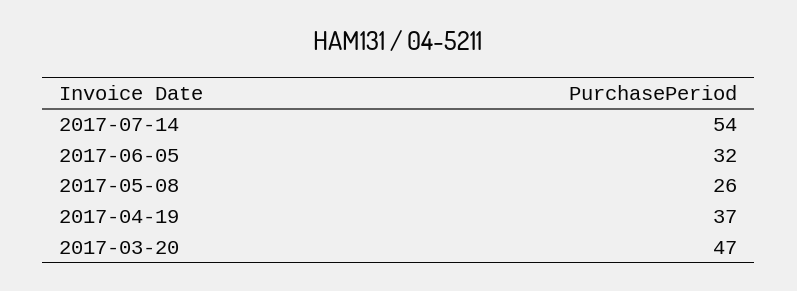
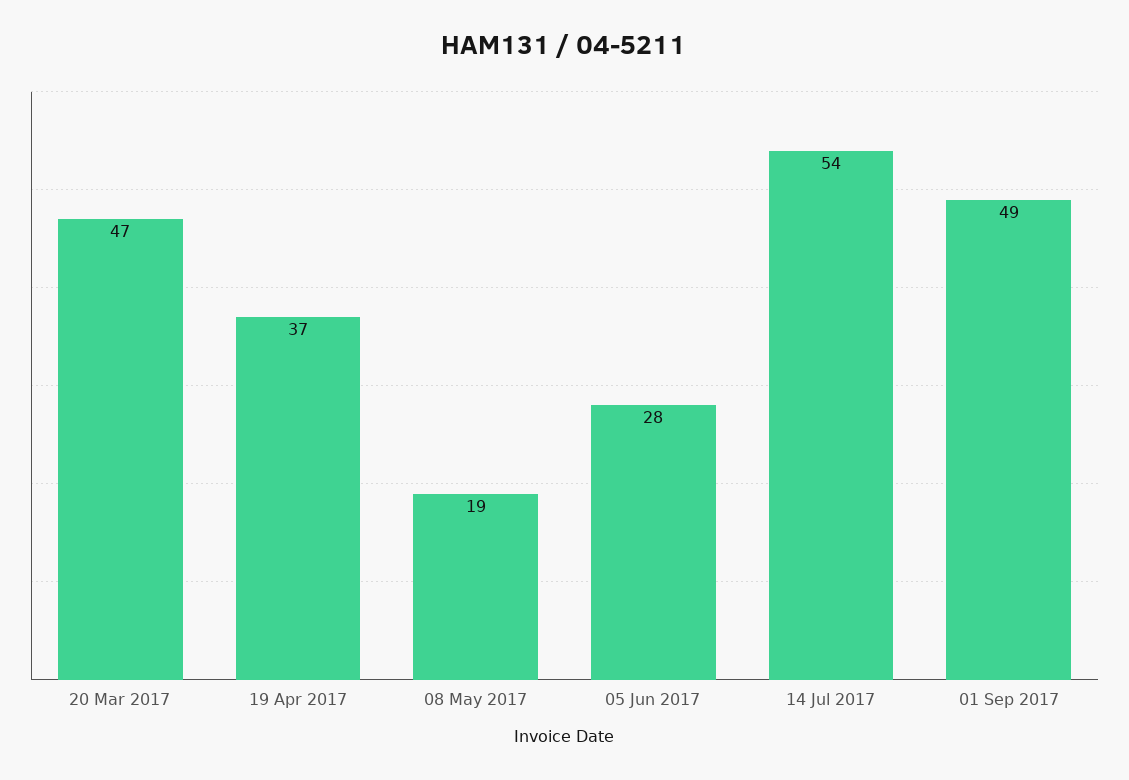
2017-06-05: 32 -> 28
2017-05-08: 26 -> 19
01 Sep 2017: none -> 49

